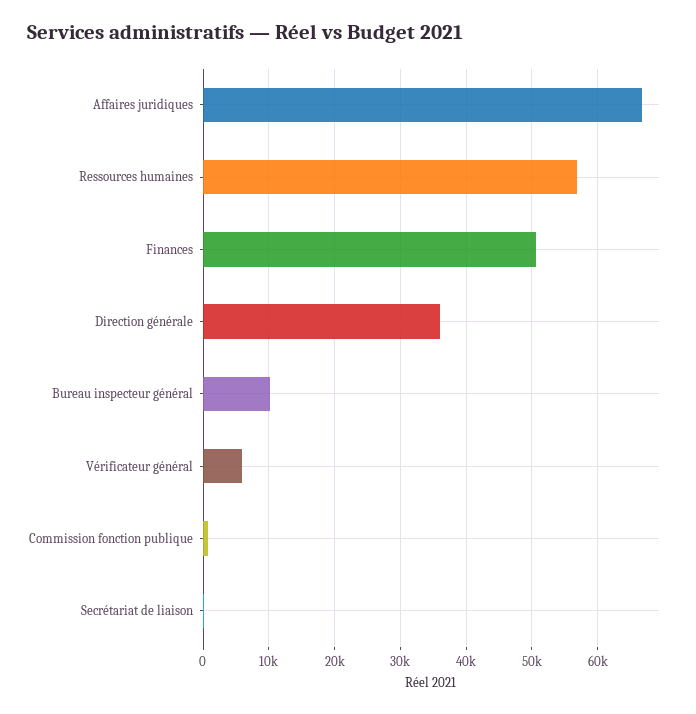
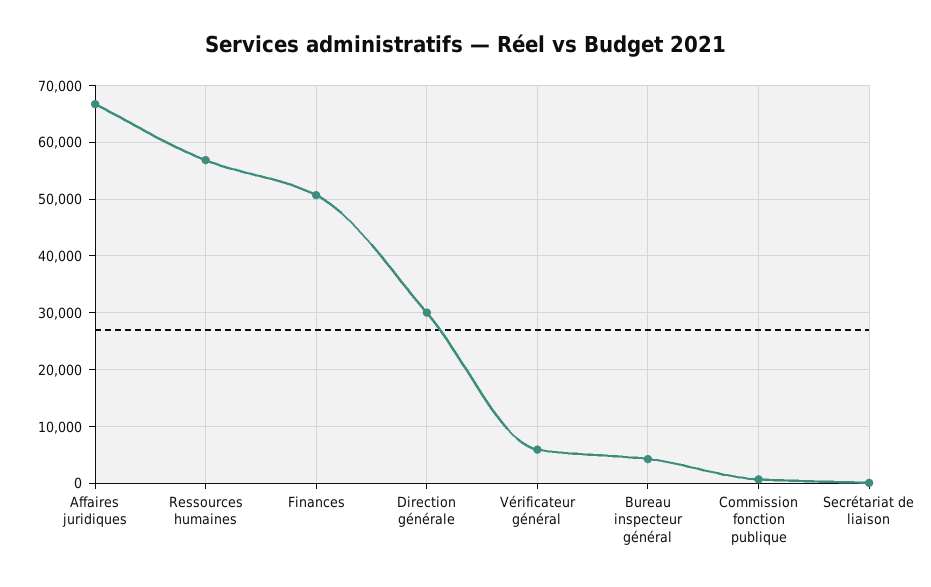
Direction générale: 36000 -> 30000
Bureau inspecteur général: 10000 -> 4000

